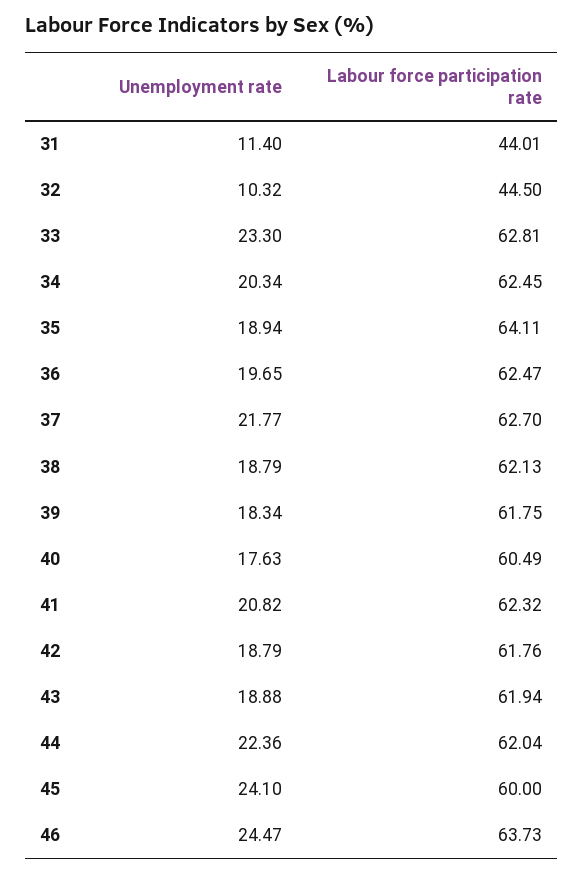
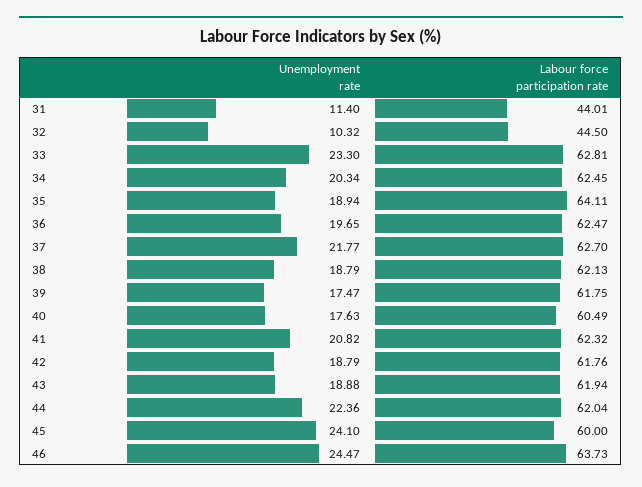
Unemployment rate, 39: 18.34 -> 17.47

